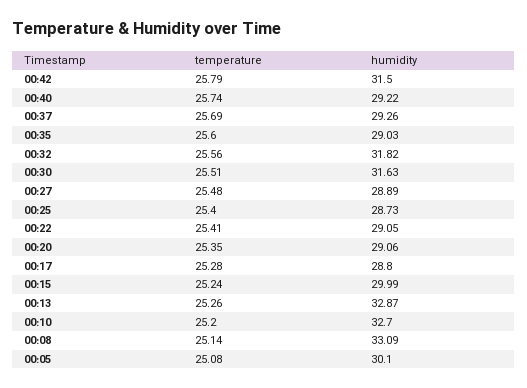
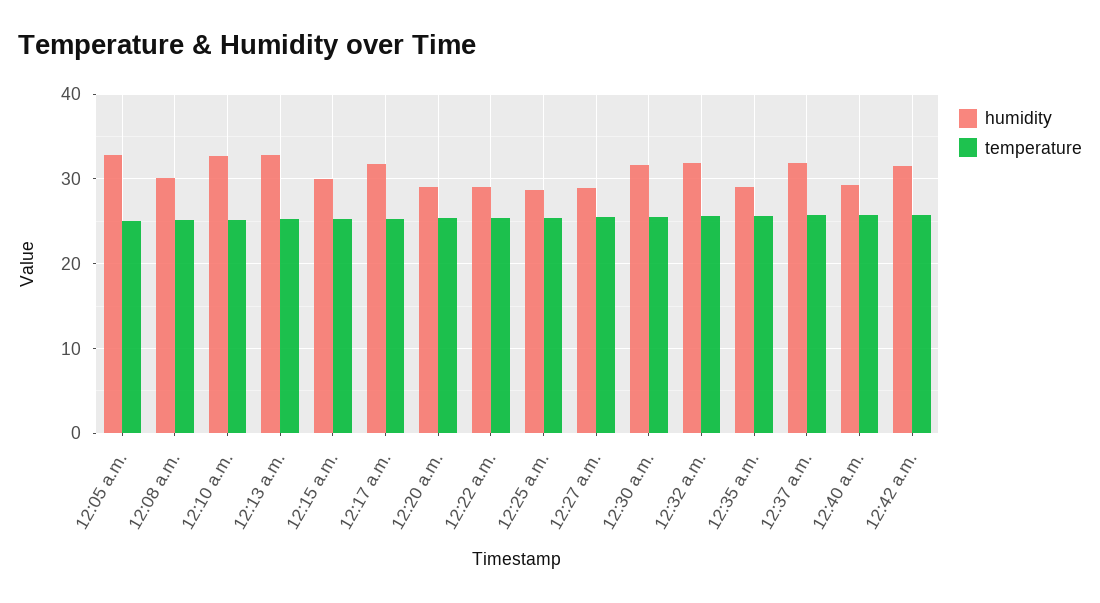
humidity, 00:37: 29.26 -> 32
humidity, 00:17: 28.8 -> 32
humidity, 00:08: 33.09 -> 30
humidity, 00:05: 30.1 -> 33

